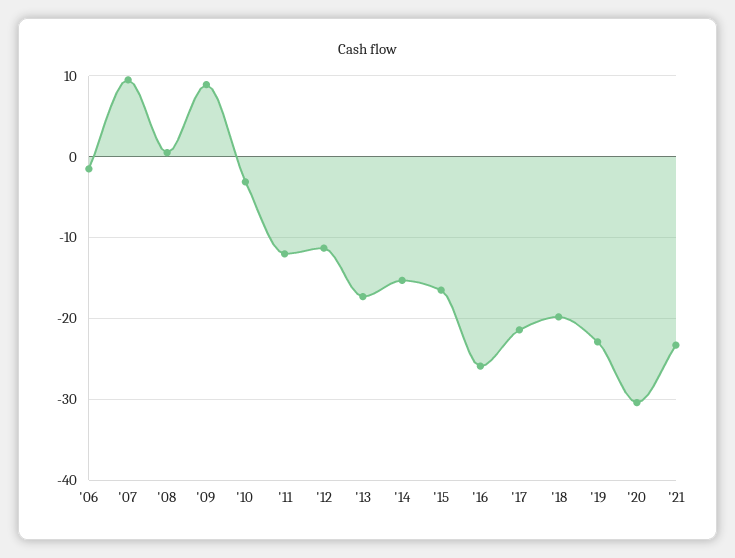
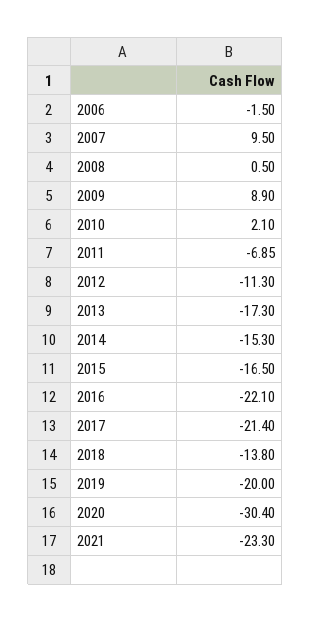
'10: -3 -> 2.1
'11: -12 -> -6.85
'16: -26 -> -22.1
'18: -20 -> -13.8
'19: -23 -> -20

